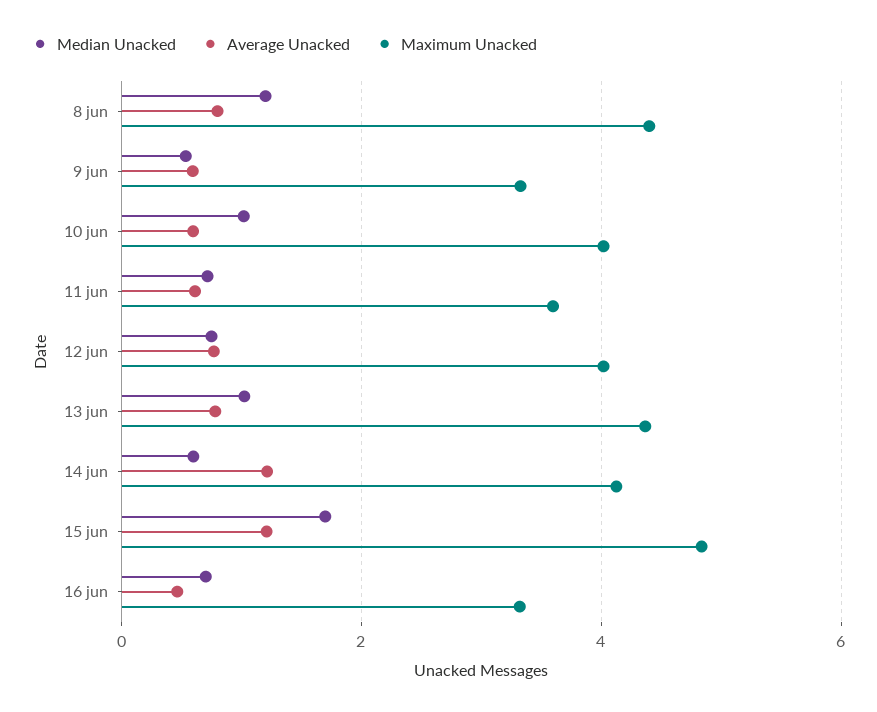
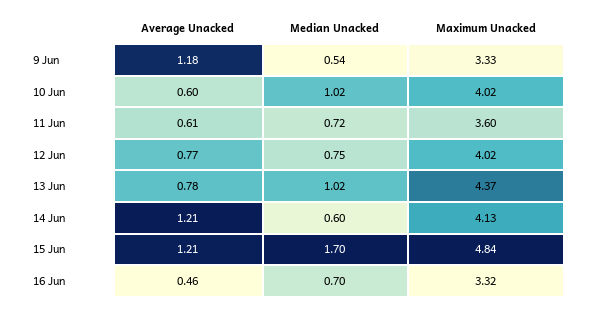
Median Unacked, 8 jun: 1.2 -> none
Average Unacked, 8 jun: 0.8 -> none
Maximum Unacked, 8 jun: 4.4 -> none
Average Unacked, 9 jun: 0.6 -> 1.18

